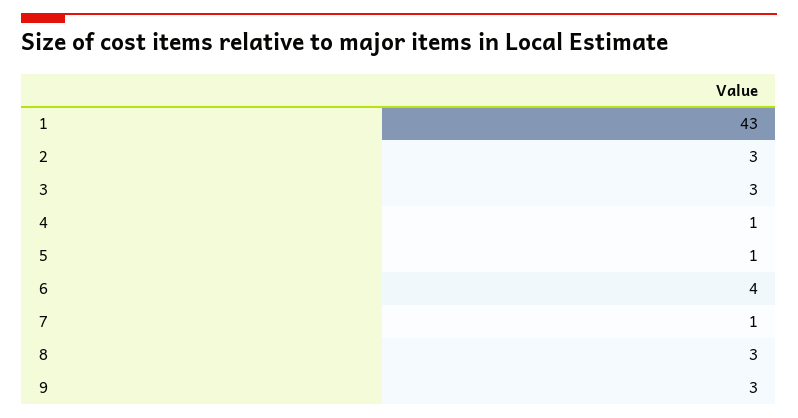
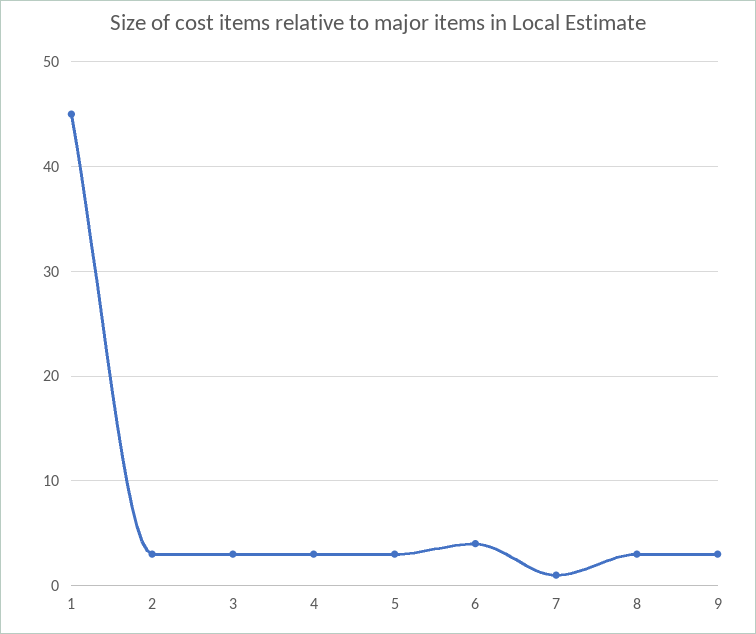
1: 43 -> 45
4: 1 -> 3
5: 1 -> 3

